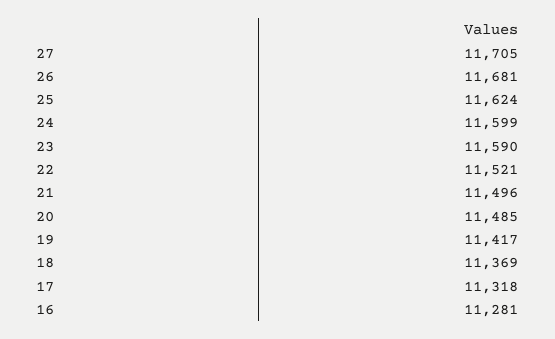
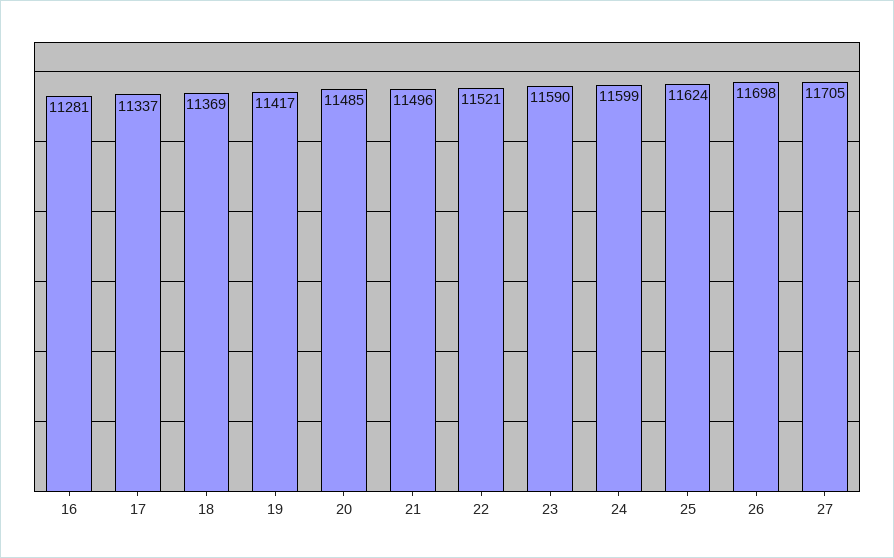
26: 11681 -> 11698
17: 11318 -> 11337

